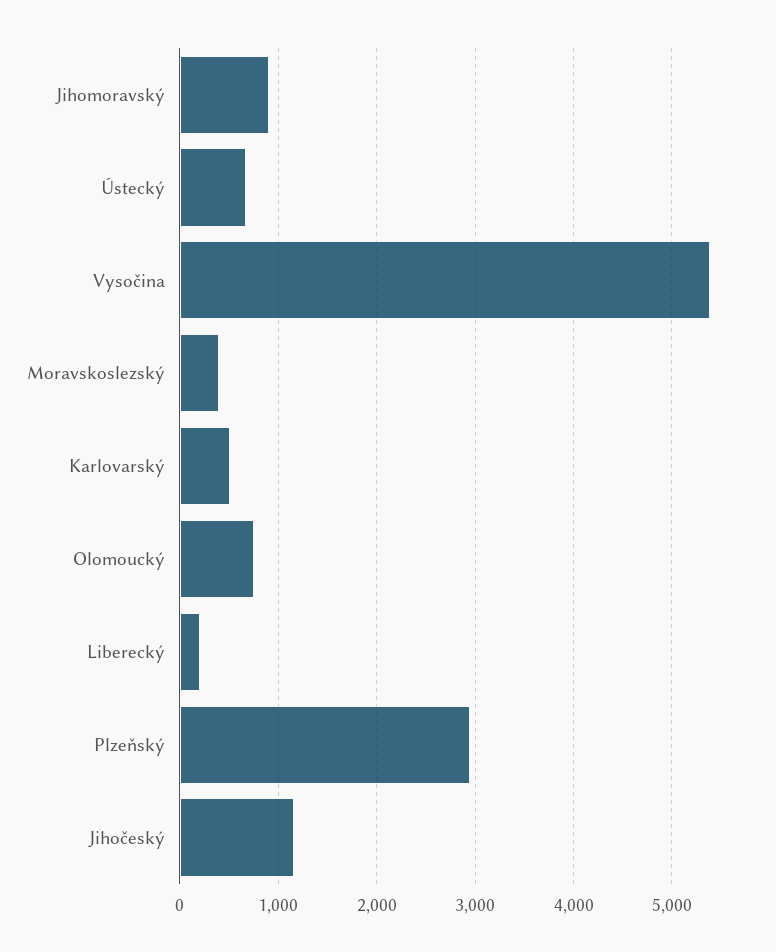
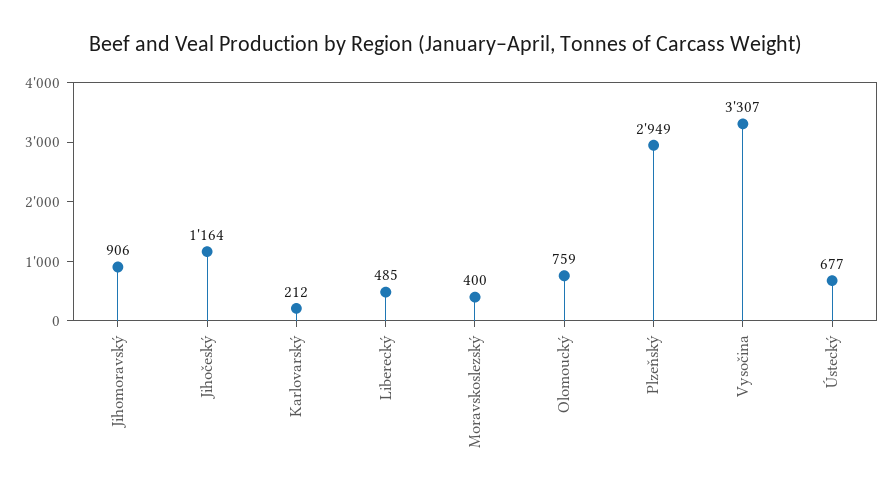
Vysočina: 5400 -> 3307
Karlovarský: 500 -> 212
Liberecký: 200 -> 485

